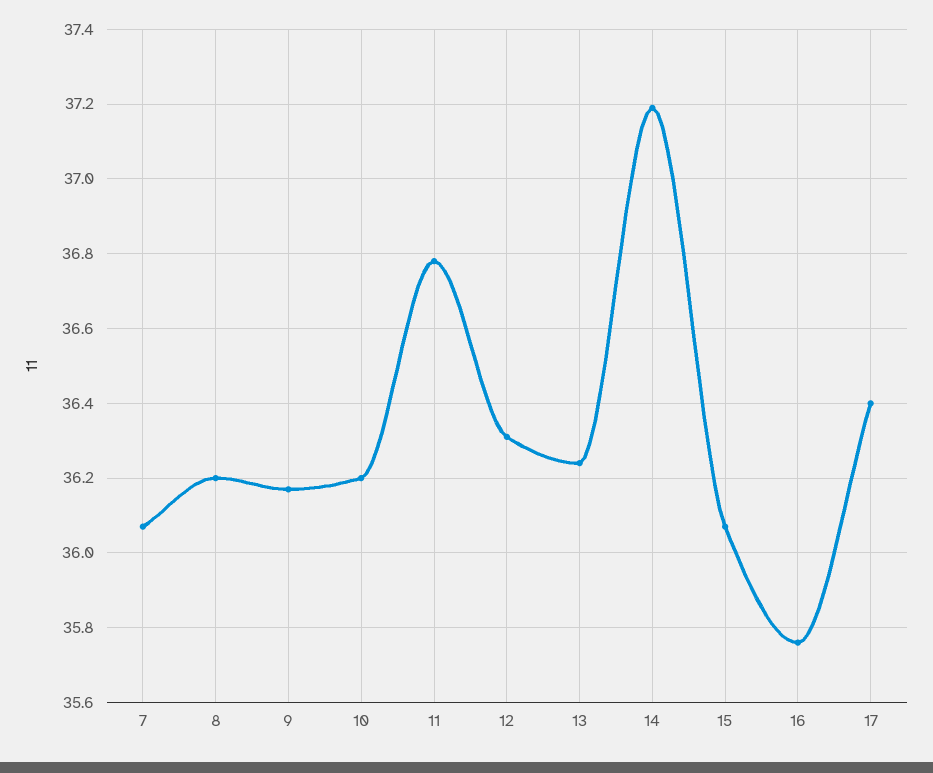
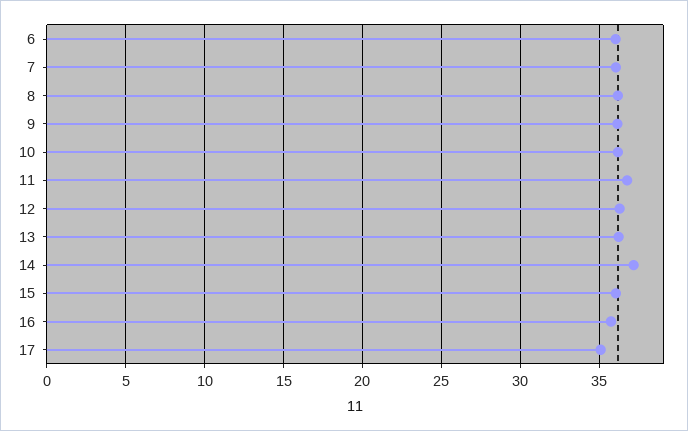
17: 36.4 -> 35
6: none -> 36

